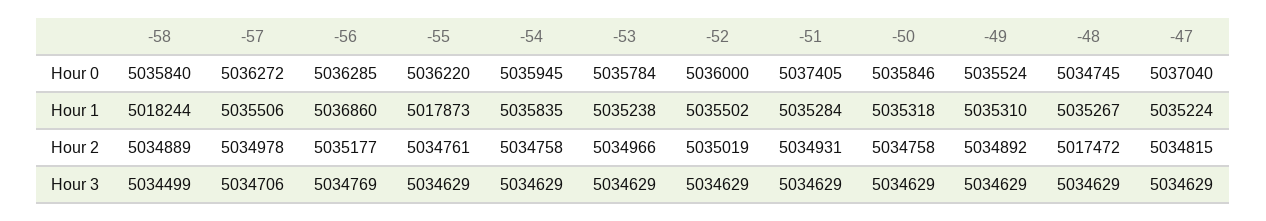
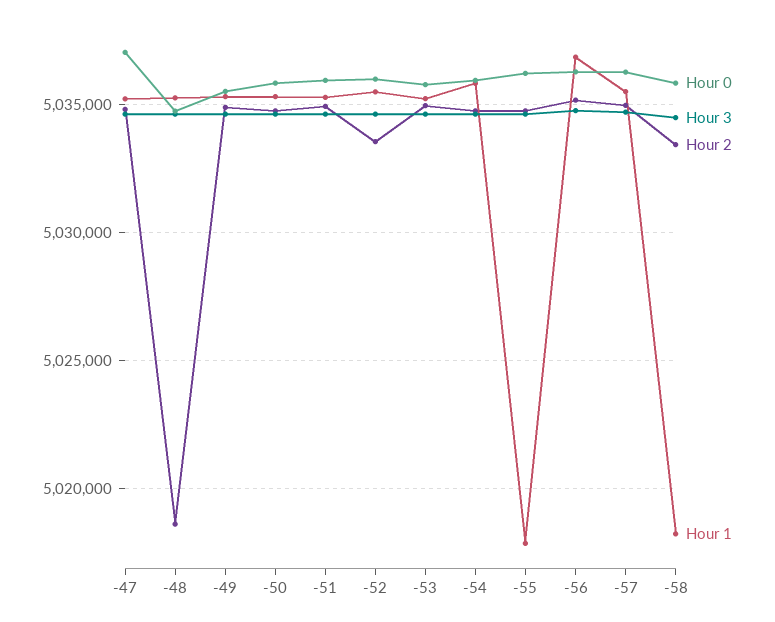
Hour 0, -51: 5037405 -> 5036000
Hour 2, -58: 5034889 -> 5033500
Hour 2, -52: 5035019 -> 5033500
Hour 2, -48: 5017472 -> 5018500

